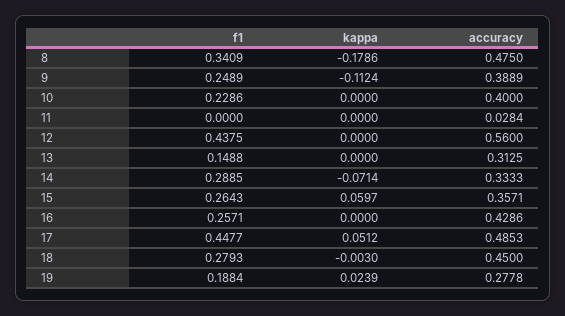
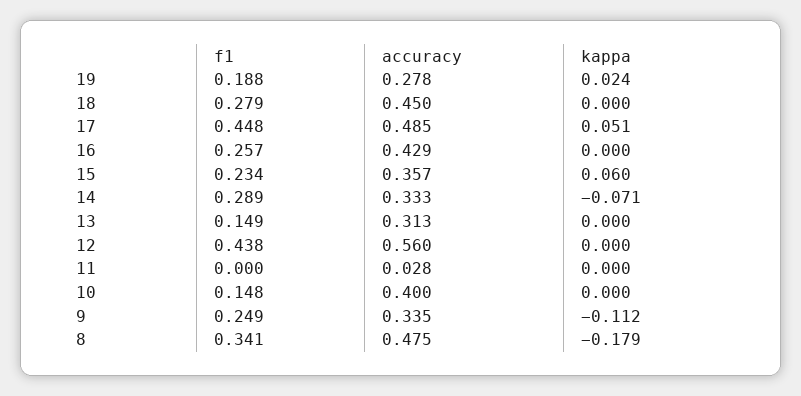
accuracy, 9: 0.3889 -> 0.335
f1, 10: 0.2286 -> 0.148
f1, 15: 0.2643 -> 0.234
kappa, 18: -0.003 -> 0

